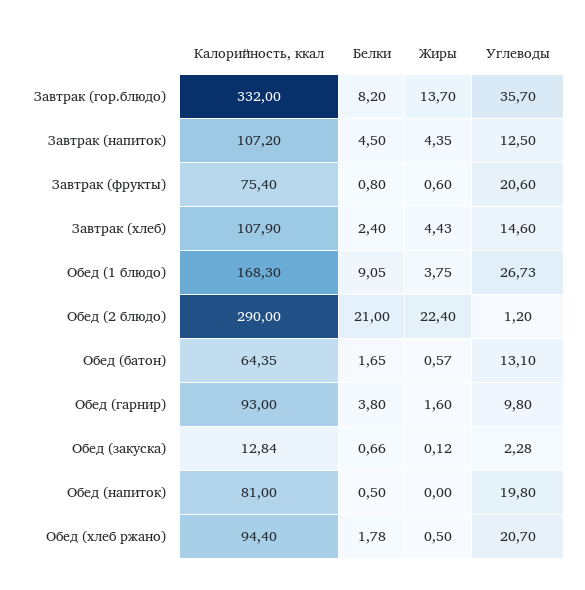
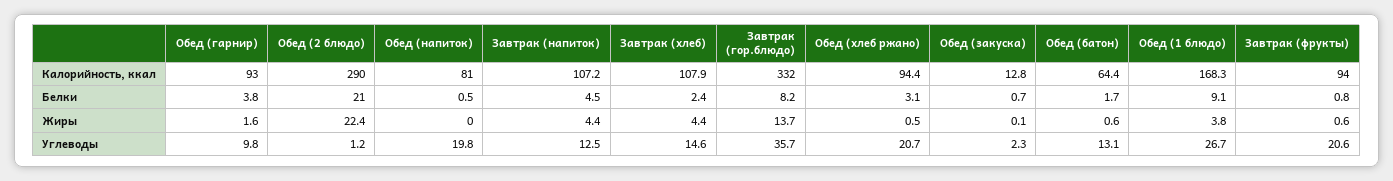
Калорийность, ккал, Завтрак (фрукты): 75.4 -> 94
Белки, Обед (хлеб ржано): 1.78 -> 3.1

